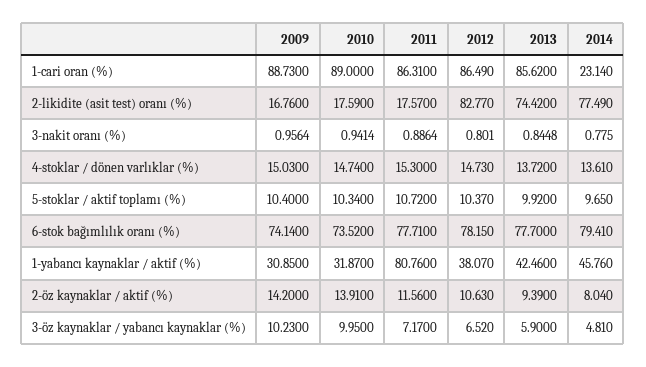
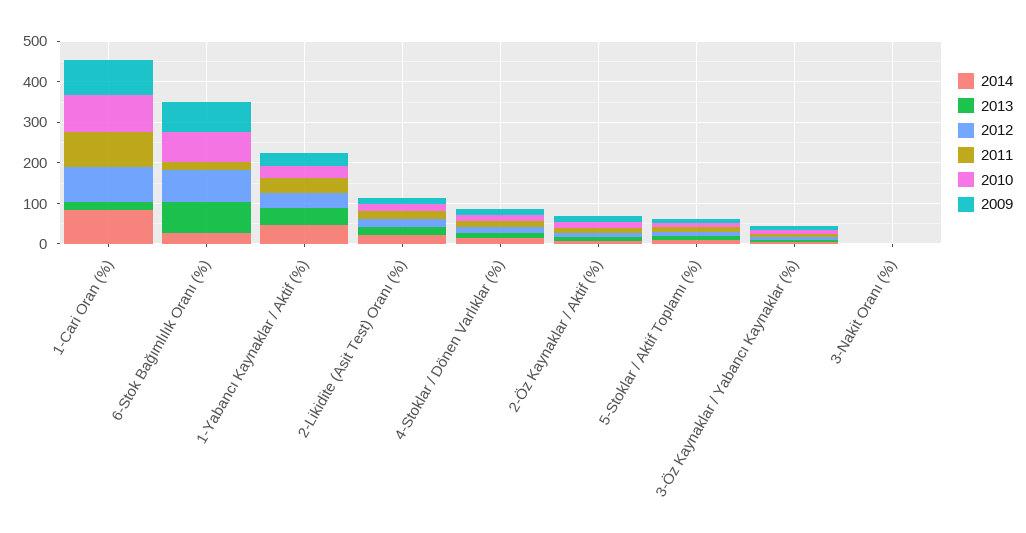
2013, 1-cari oran (%): 85.62 -> 20
2014, 1-cari oran (%): 23.14 -> 80
2012, 2-likidite (asit test) oranı (%): 82.77 -> 20
2013, 2-likidite (asit test) oranı (%): 74.42 -> 20
2014, 2-likidite (asit test) oranı (%): 77.49 -> 20
2011, 6-stok bağımlılık oranı (%): 77.71 -> 20
2014, 6-stok bağımlılık oranı (%): 79.41 -> 20
2011, 1-yabancı kaynaklar / aktif (%): 80.76 -> 40

